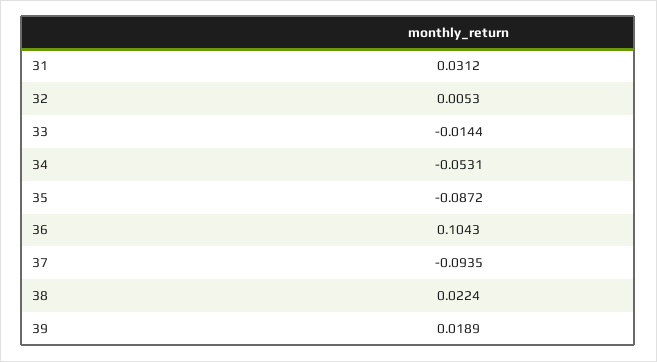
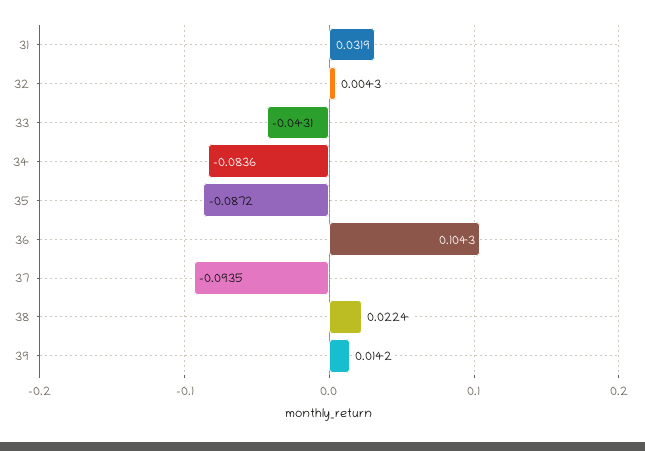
31: 0.0312 -> 0.0319
32: 0.0053 -> 0.0043
33: -0.0144 -> -0.0431
34: -0.0531 -> -0.0836
39: 0.0189 -> 0.0142

